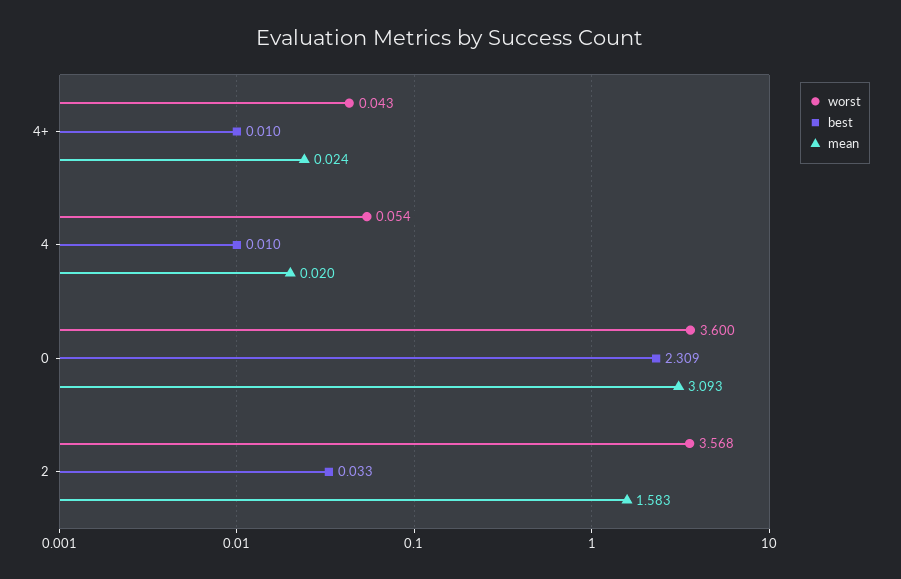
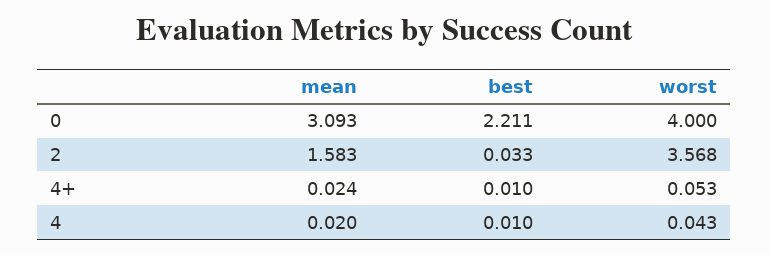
worst, 4+: 0.043 -> 0.053
worst, 4: 0.054 -> 0.043
worst, 0: 3.6 -> 4
best, 0: 2.309 -> 2.211

